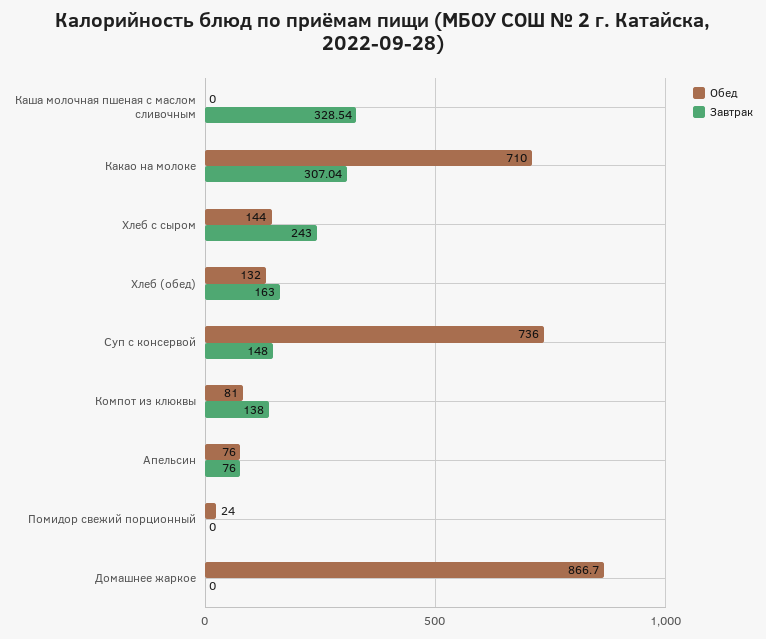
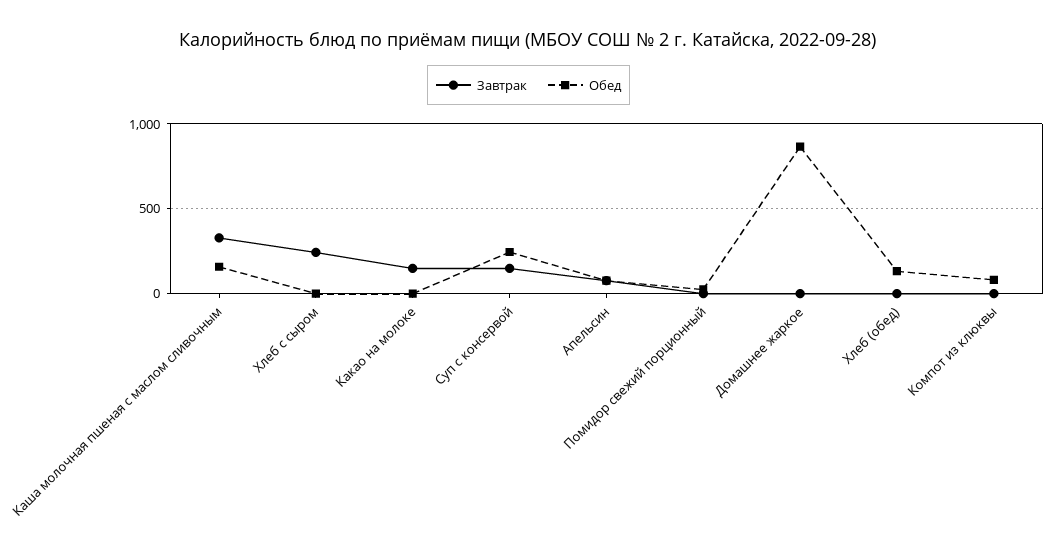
Обед, Каша молочная пшеная с маслом сливочным: 0 -> 150
Обед, Какао на молоке: 710 -> 0
Завтрак, Какао на молоке: 307.04 -> 150
Обед, Хлеб с сыром: 144 -> 0
Завтрак, Хлеб (обед): 163 -> 0
Обед, Суп с консервой: 736 -> 250
Завтрак, Компот из клюквы: 138 -> 0

